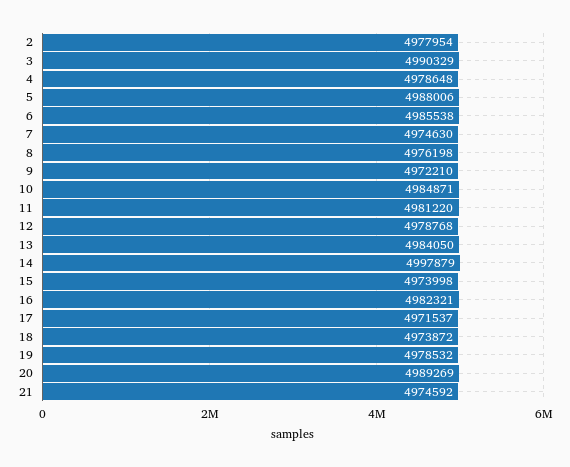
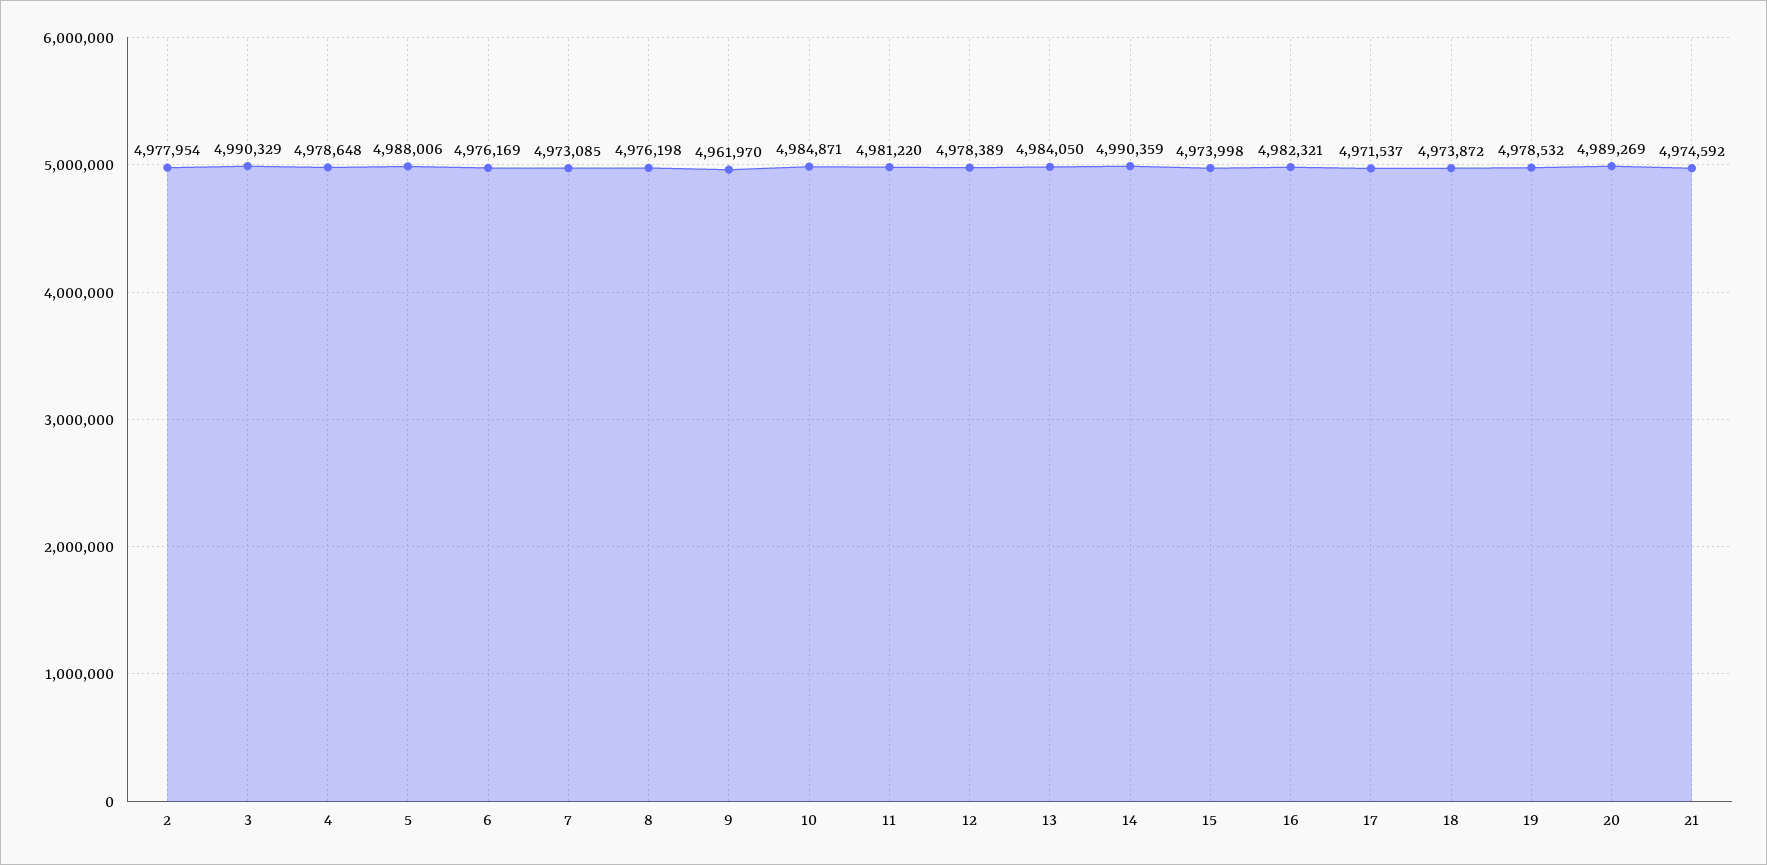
6: 4985538 -> 4976169
7: 4974630 -> 4973085
9: 4972210 -> 4961970
12: 4978768 -> 4978389
14: 4997879 -> 4990359

